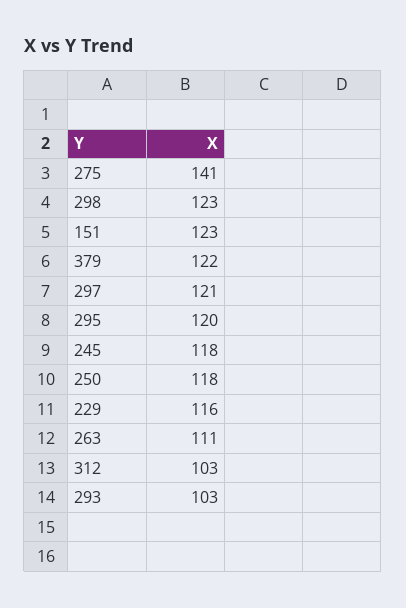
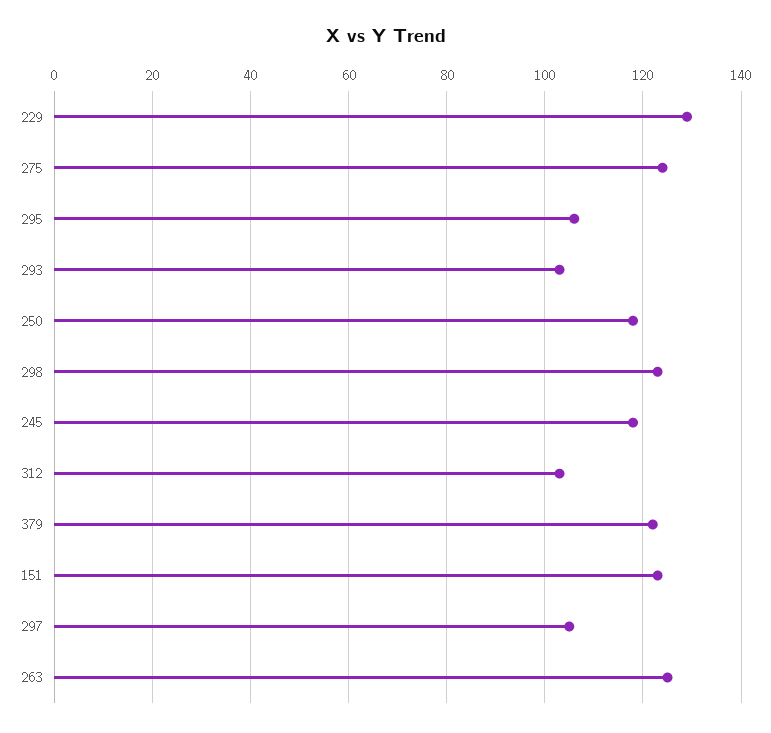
275: 141 -> 125
297: 121 -> 105
295: 120 -> 105
229: 116 -> 130
263: 111 -> 125

